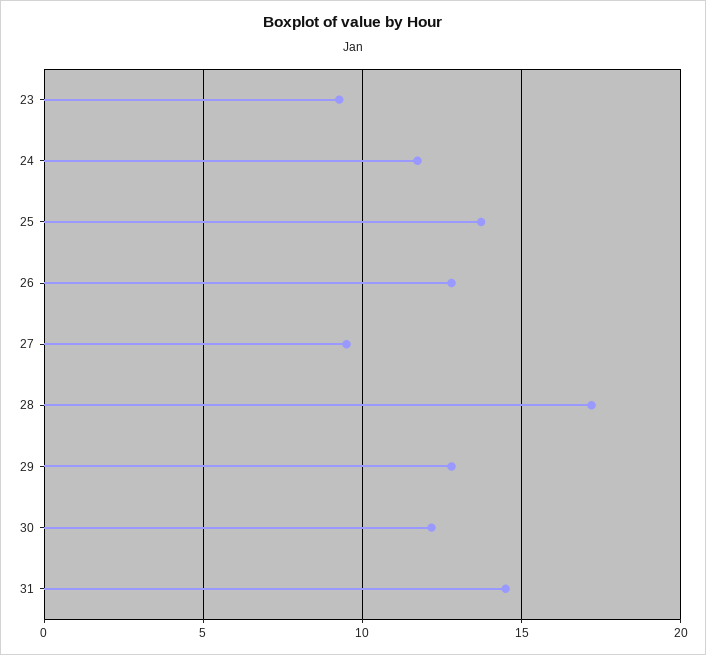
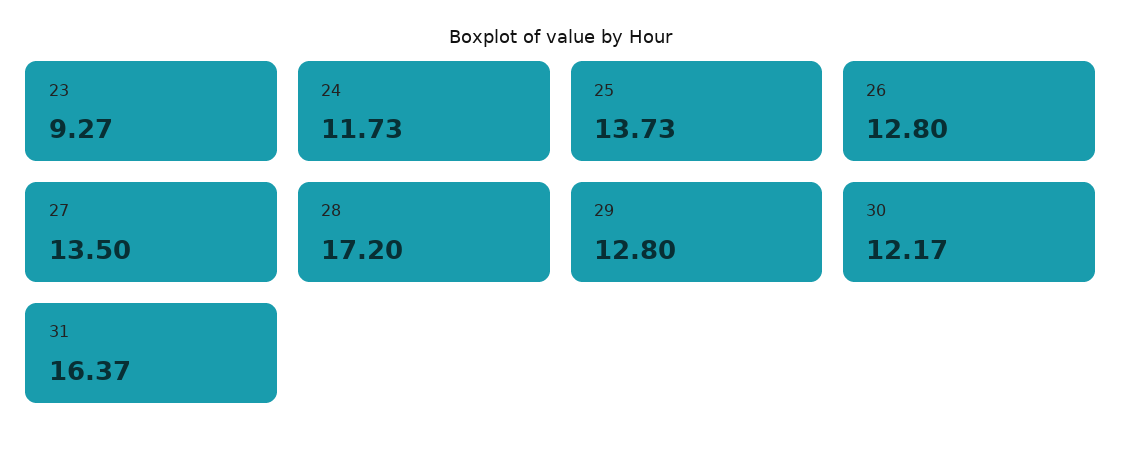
27: 9.5 -> 13.5
31: 14.5 -> 16.37

